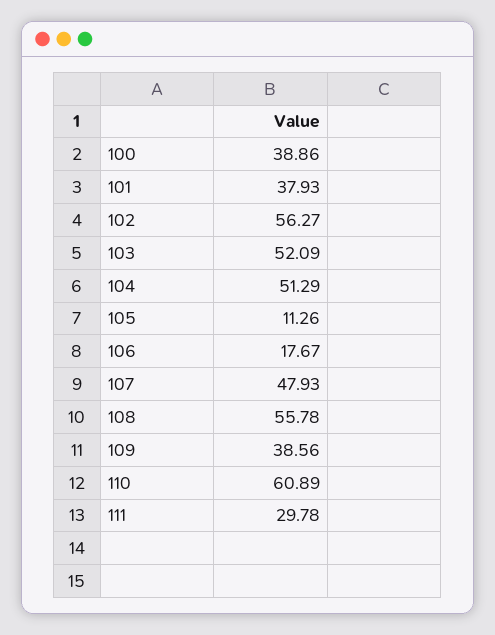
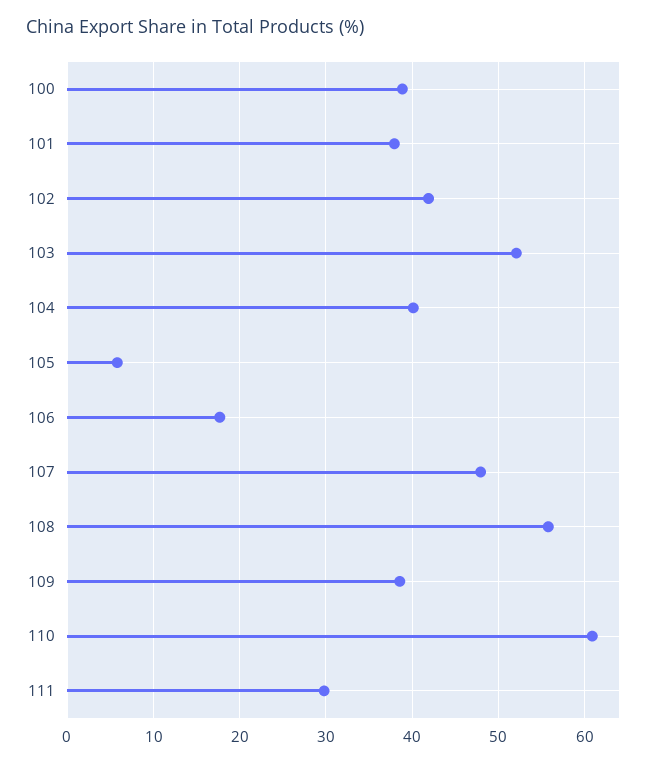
102: 56.27 -> 42
104: 51.29 -> 40
105: 11.26 -> 6

